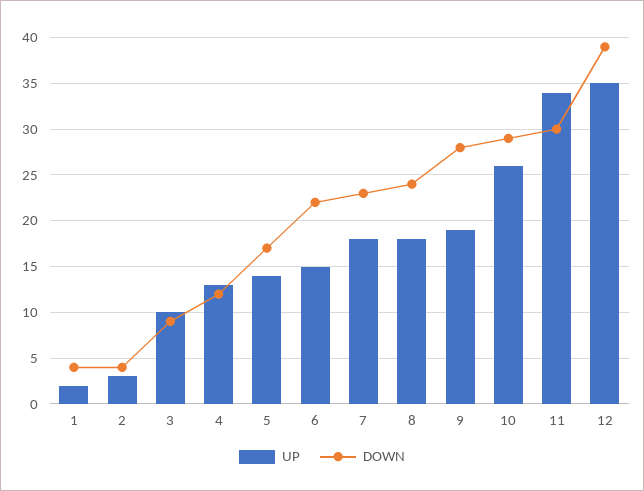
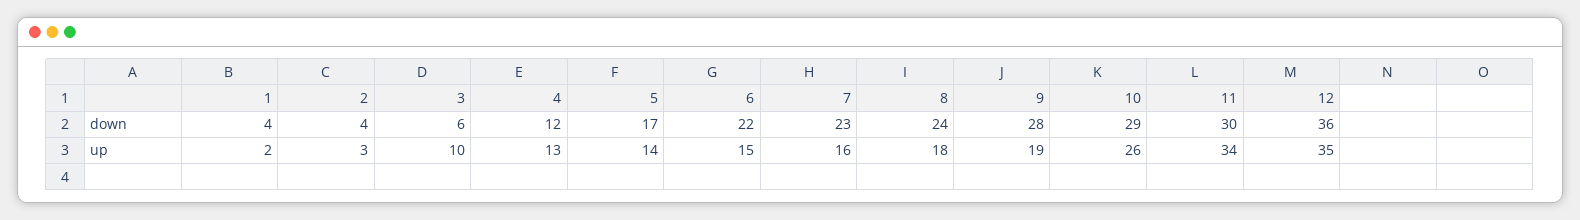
DOWN, 3: 9 -> 6
UP, 7: 18 -> 16
DOWN, 12: 39 -> 36

